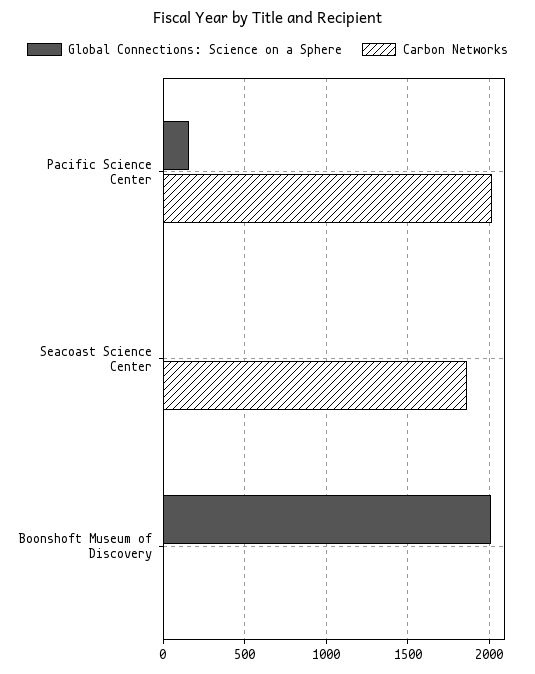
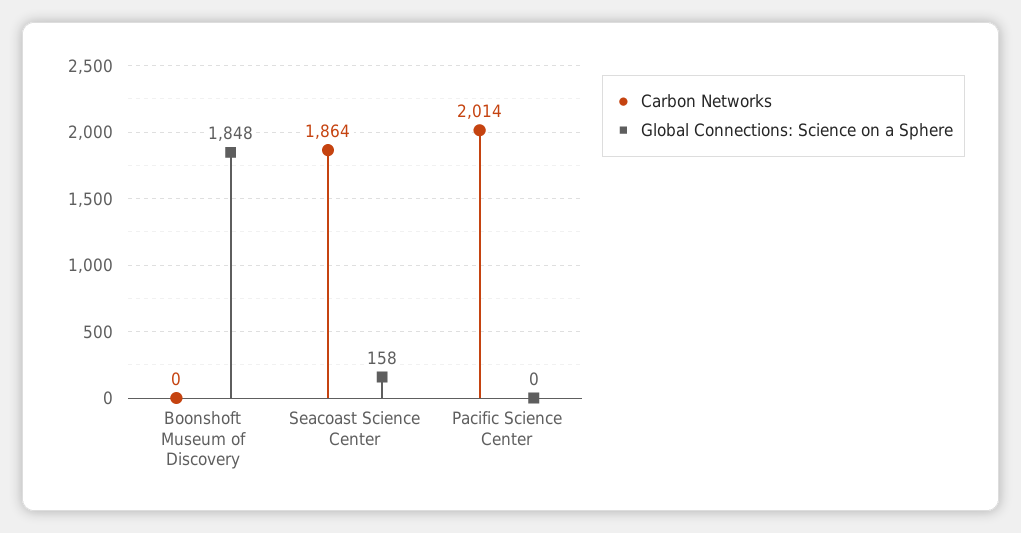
Global Connections: Science on a Sphere, Pacific Science Center: 150 -> 0
Global Connections: Science on a Sphere, Seacoast Science Center: 0 -> 158
Global Connections: Science on a Sphere, Boonshoft Museum of Discovery: 2000 -> 1848

